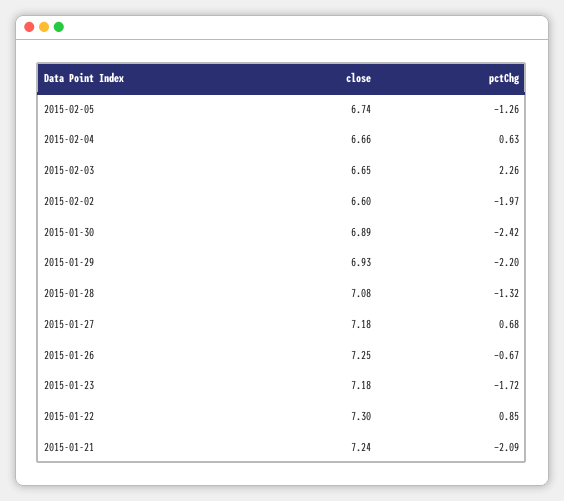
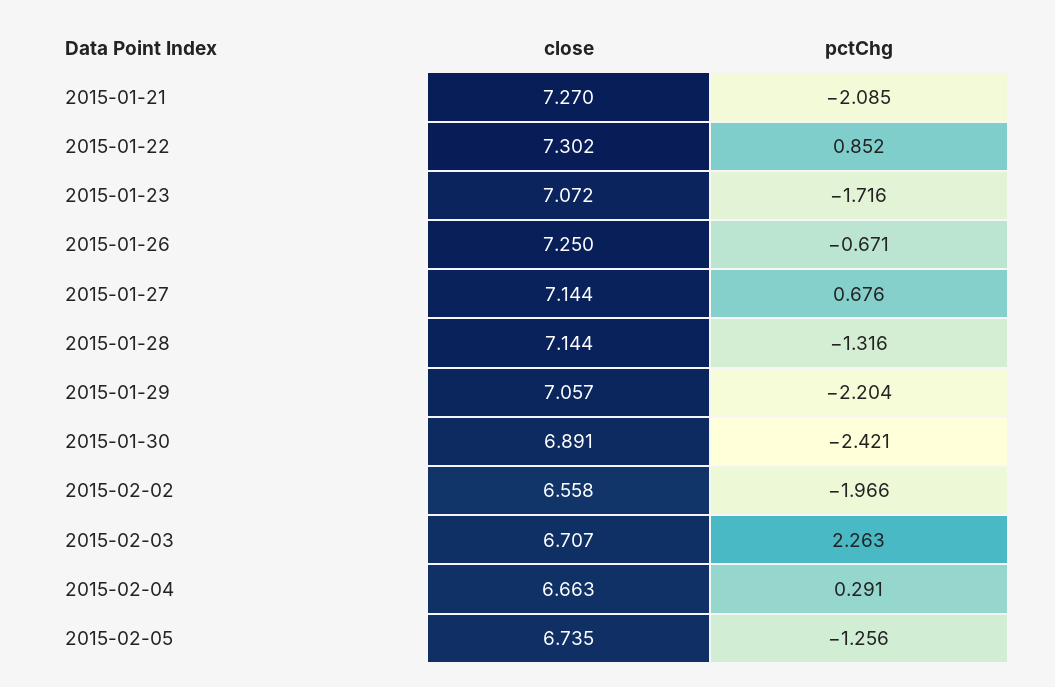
pctChg, 2015-02-04: 0.63 -> 0.291
close, 2015-02-03: 6.65 -> 6.707
close, 2015-02-02: 6.6 -> 6.558
close, 2015-01-29: 6.93 -> 7.057
close, 2015-01-28: 7.08 -> 7.144
close, 2015-01-27: 7.18 -> 7.144
close, 2015-01-23: 7.18 -> 7.072
close, 2015-01-21: 7.24 -> 7.27

